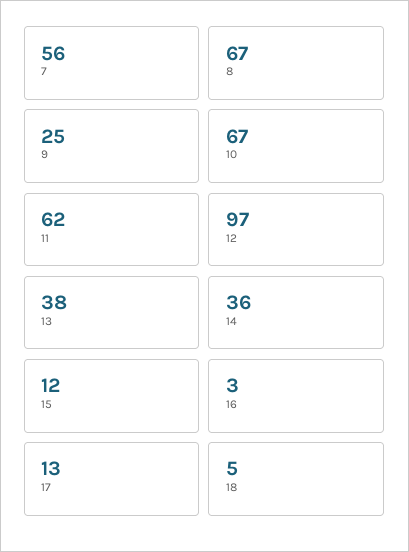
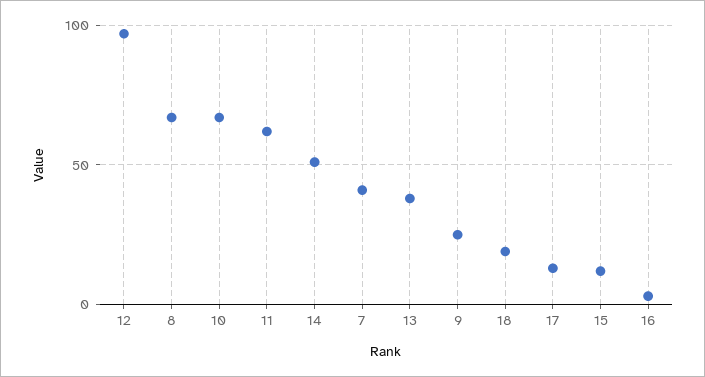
7: 56 -> 40
14: 36 -> 50
18: 5 -> 20

